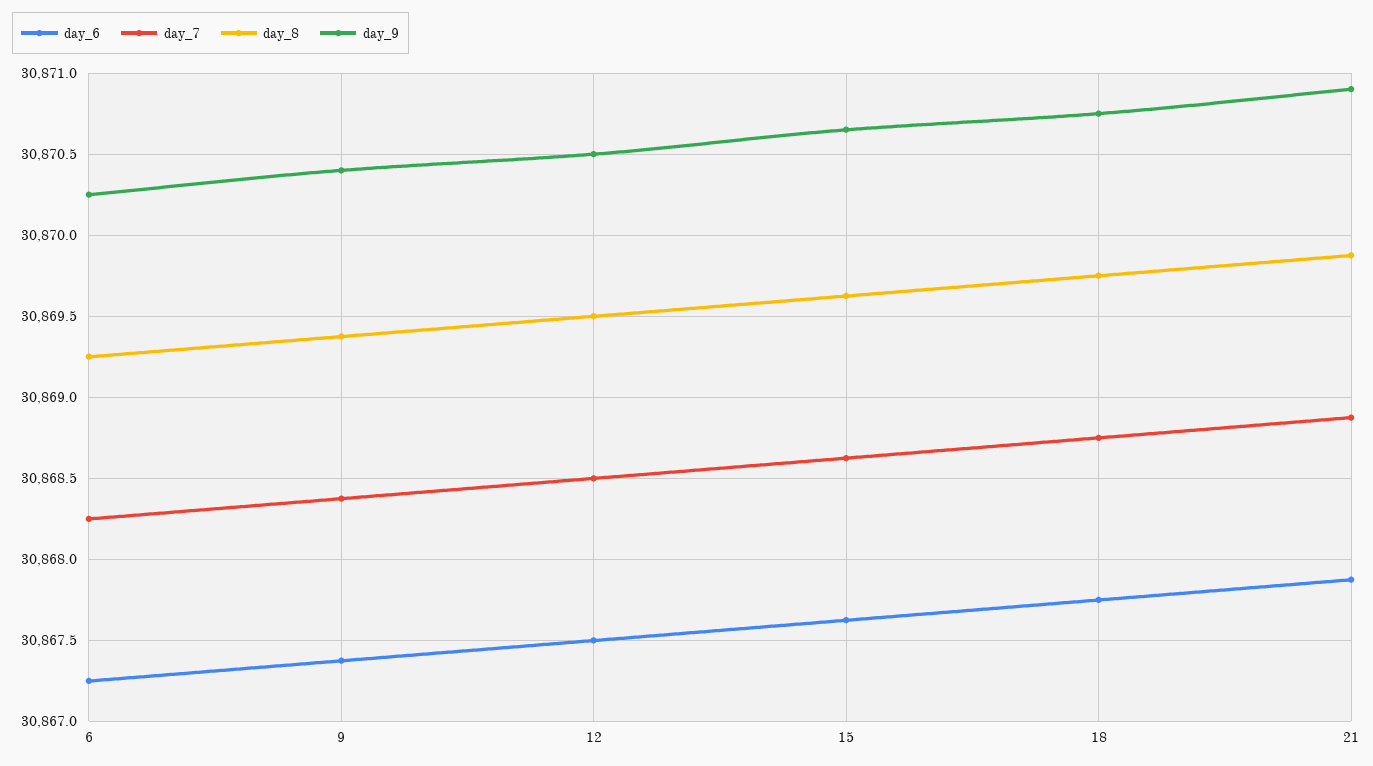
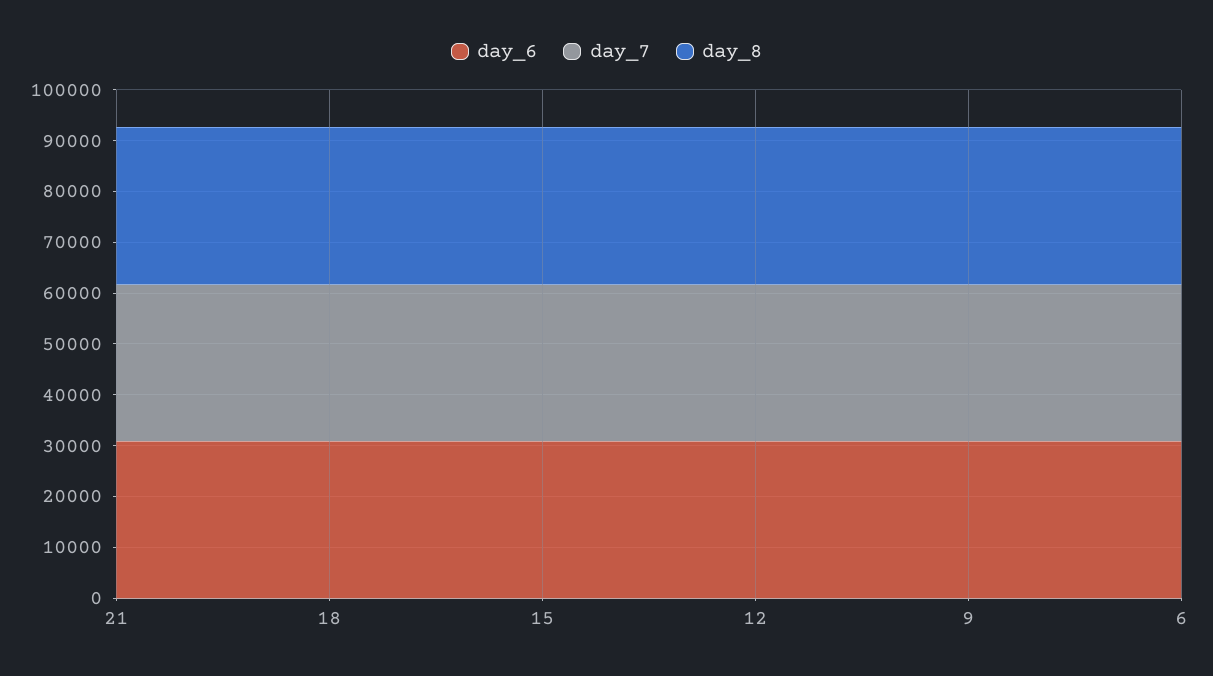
day_9, 6: 30870.25 -> none
day_9, 9: 30870.4 -> none
day_9, 12: 30870.5 -> none
day_9, 15: 30870.65 -> none
day_9, 18: 30870.75 -> none
day_9, 21: 30870.9 -> none

